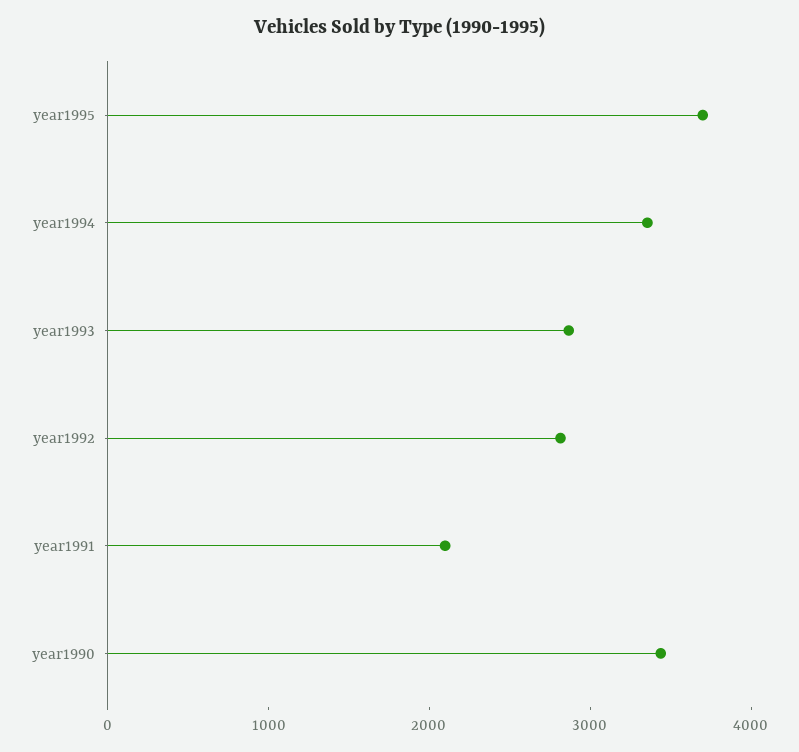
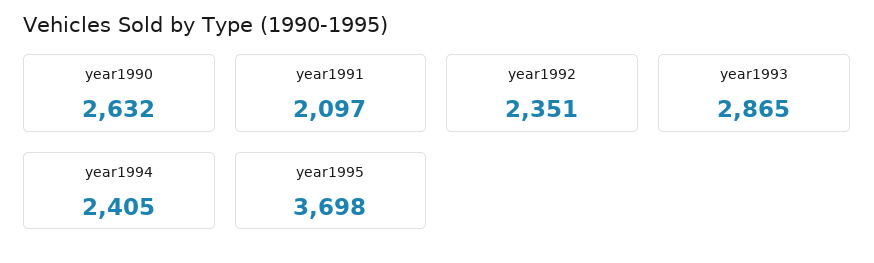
year1994: 3400 -> 2405
year1992: 2800 -> 2351
year1990: 3400 -> 2632

